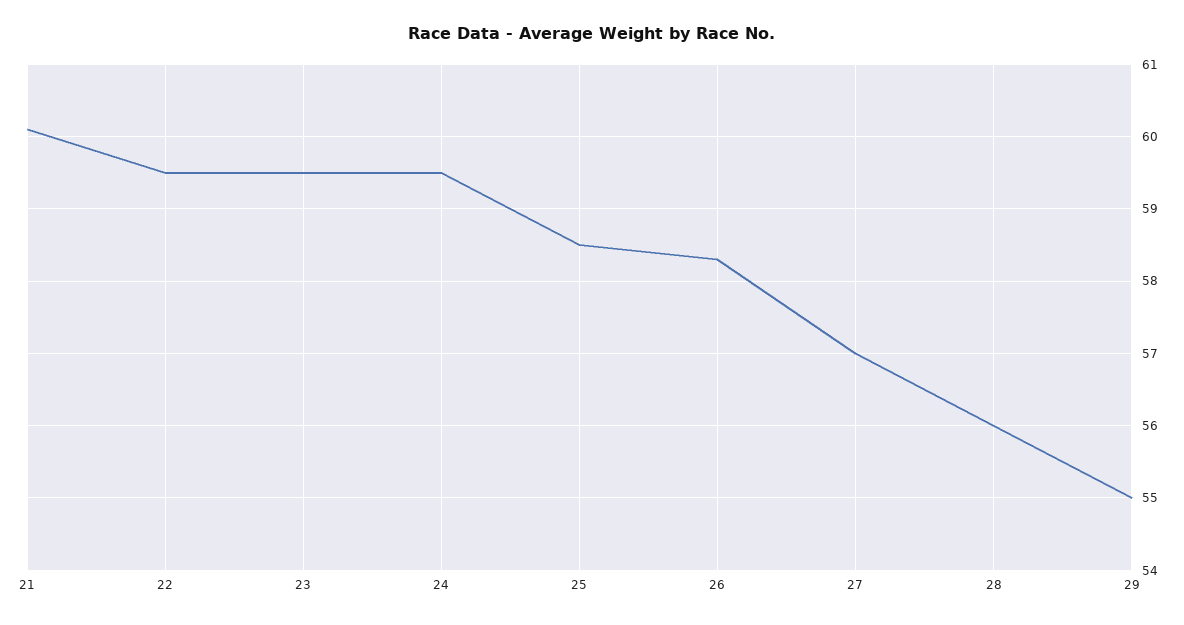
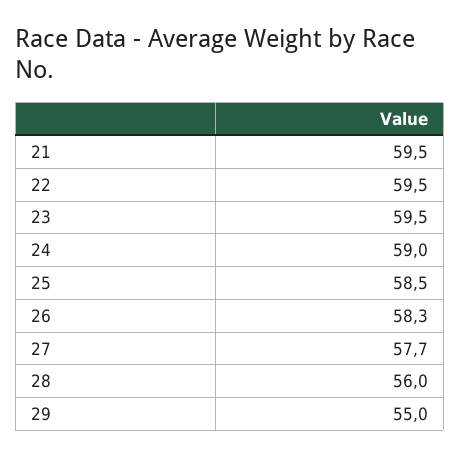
21: 60.1 -> 59.5
24: 59.5 -> 59
27: 57 -> 57.7

